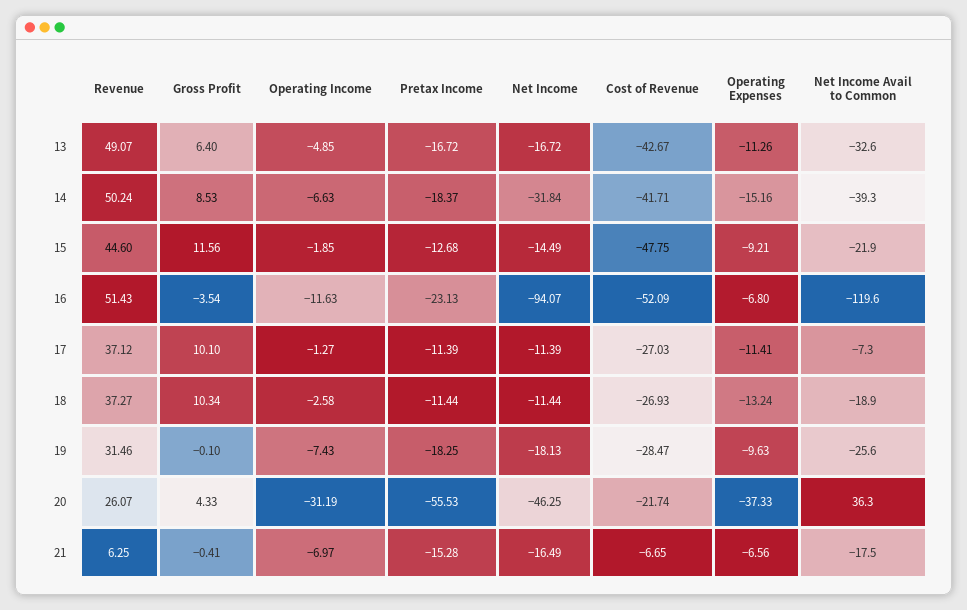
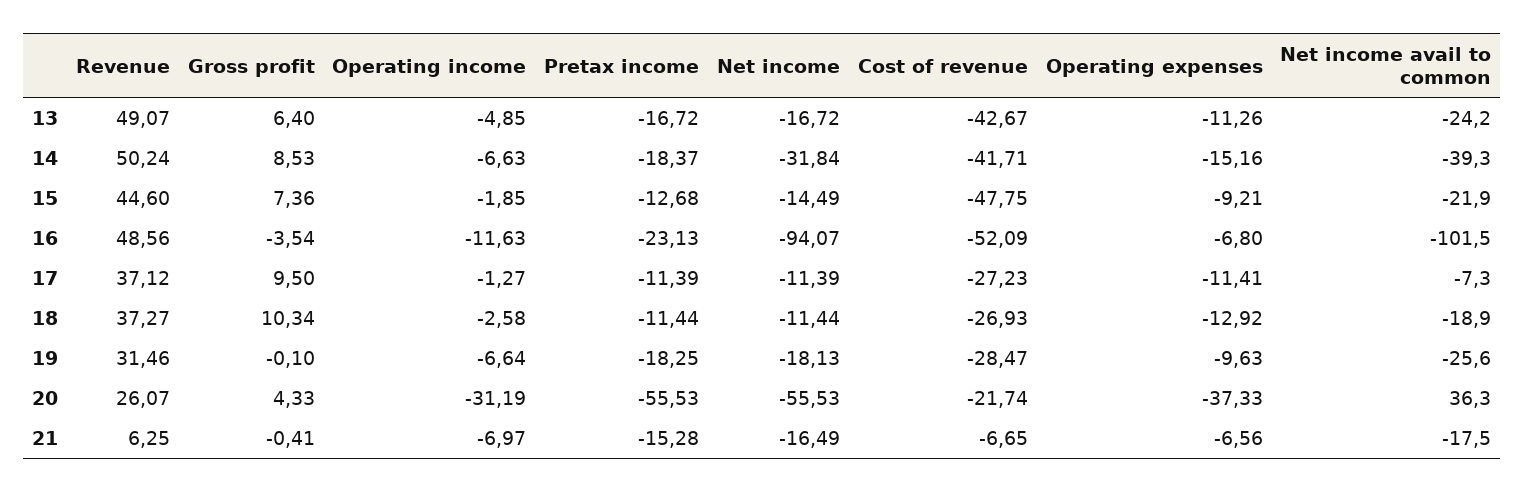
Net Income Avail to Common, 13: -32.6 -> -24.2
Gross Profit, 15: 11.56 -> 7.36
Revenue, 16: 51.43 -> 48.56
Net Income Avail to Common, 16: -119.6 -> -101.5
Gross Profit, 17: 10.1 -> 9.5
Cost of Revenue, 17: -27.03 -> -27.23
Operating Expenses, 18: -13.24 -> -12.92
Operating Income, 19: -7.43 -> -6.64
Net Income, 20: -46.25 -> -55.53

